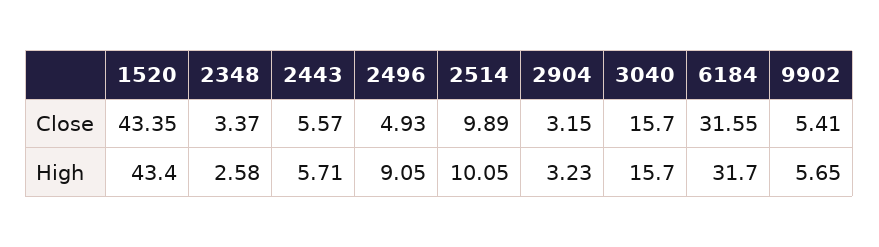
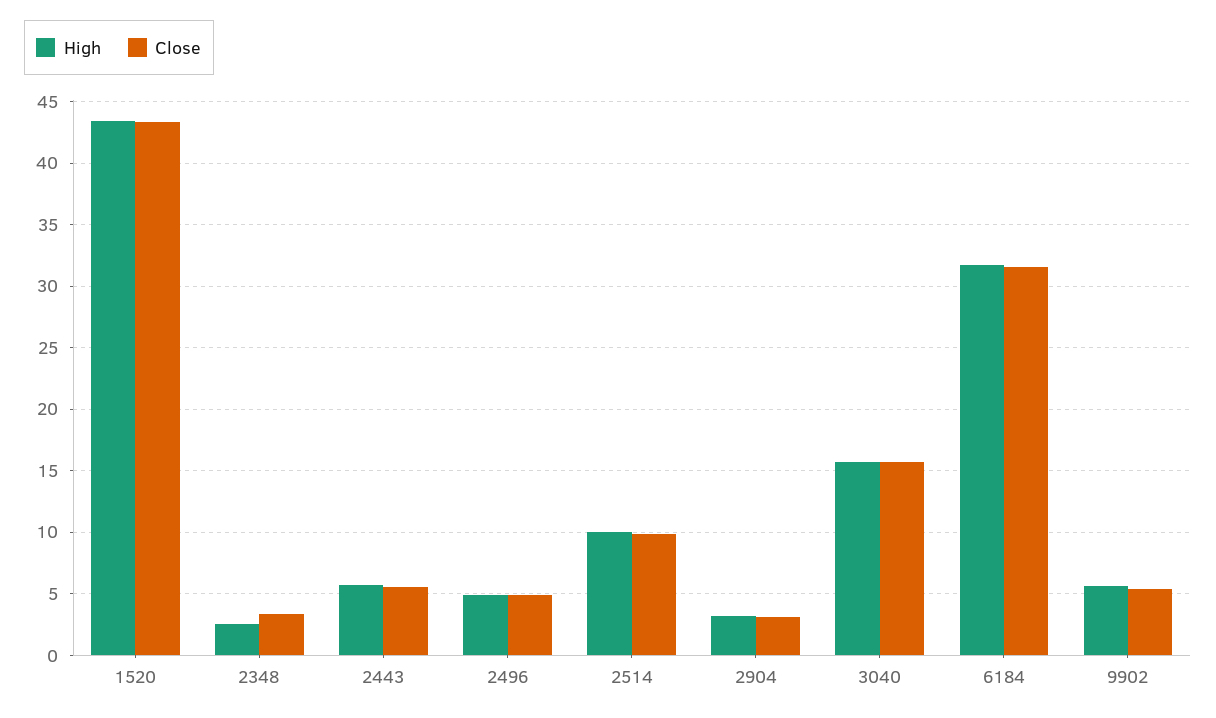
High, 2496: 9.05 -> 5

